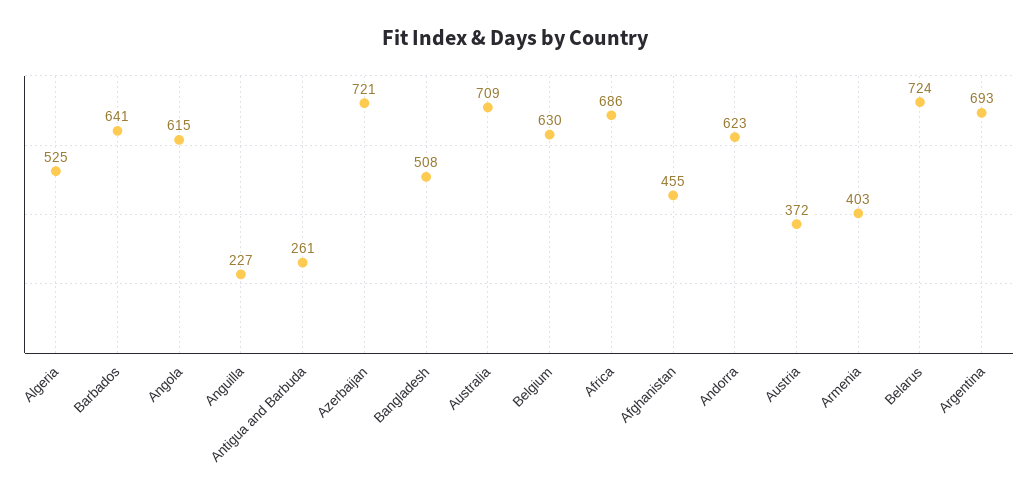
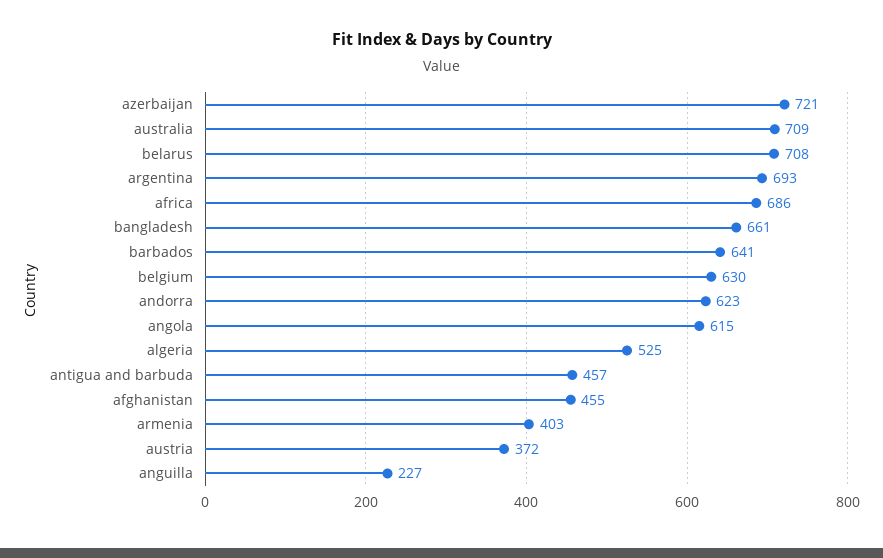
Antigua and Barbuda: 261 -> 457
Bangladesh: 508 -> 661
Belarus: 724 -> 708

